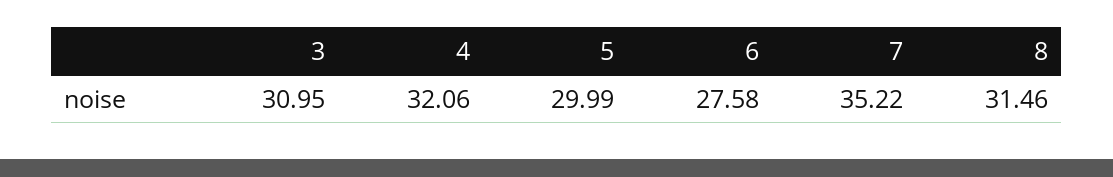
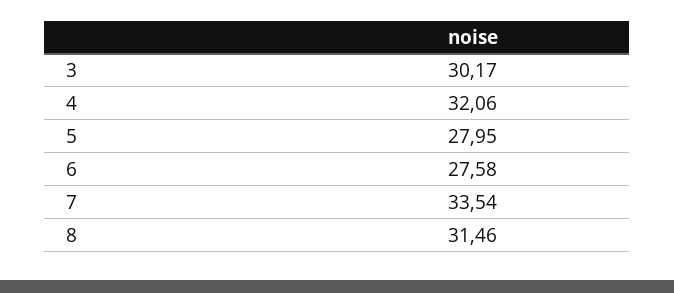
3: 30.95 -> 30.17
5: 29.99 -> 27.95
7: 35.22 -> 33.54

